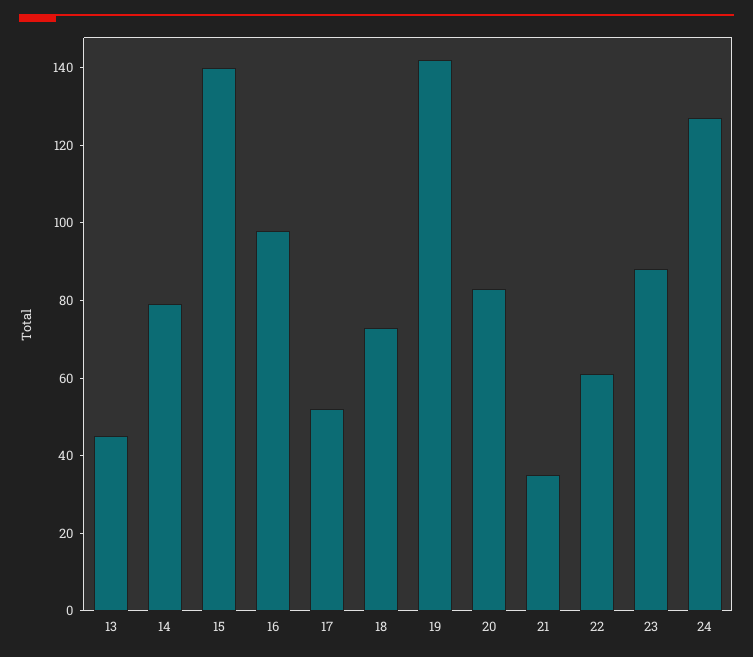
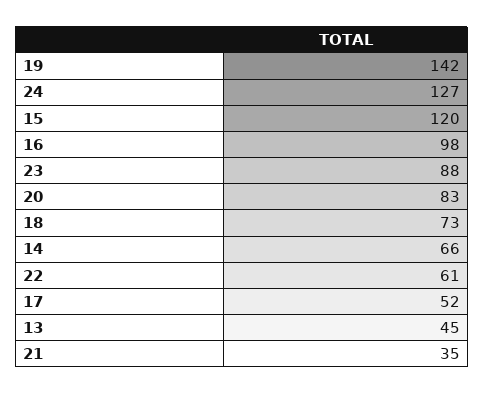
14: 80 -> 66
15: 140 -> 120

